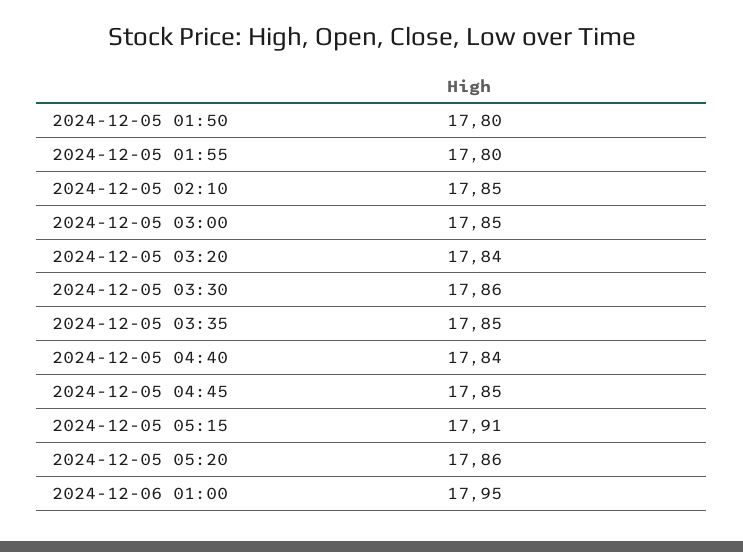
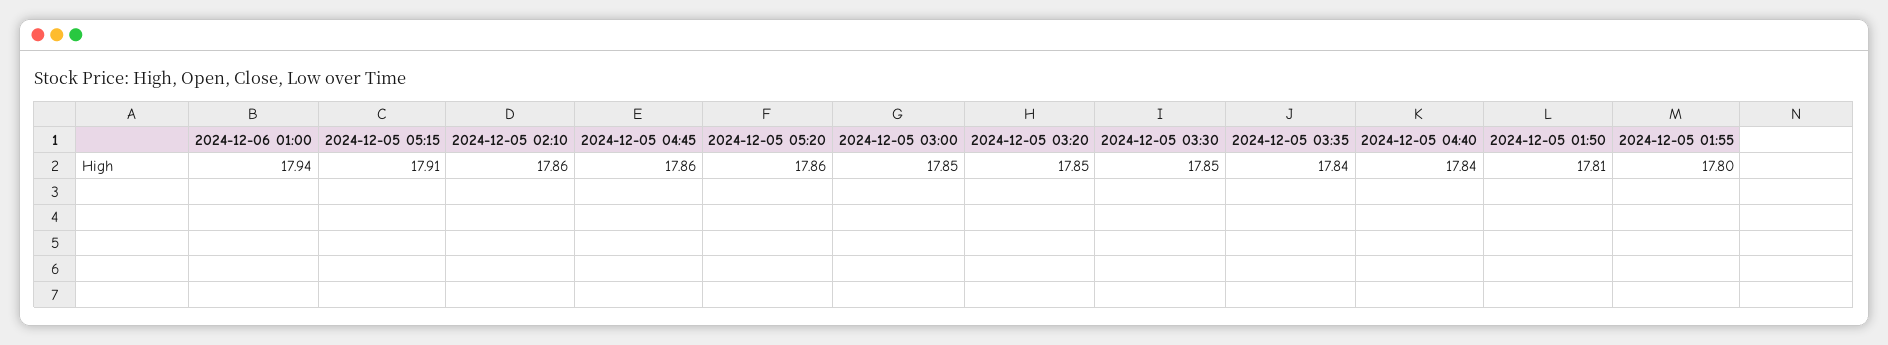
2024-12-05 01:50: 17.8 -> 17.81
2024-12-05 02:10: 17.85 -> 17.86
2024-12-05 03:20: 17.84 -> 17.85
2024-12-05 03:30: 17.86 -> 17.85
2024-12-05 03:35: 17.85 -> 17.84
2024-12-05 04:45: 17.85 -> 17.86
2024-12-06 01:00: 17.95 -> 17.94

